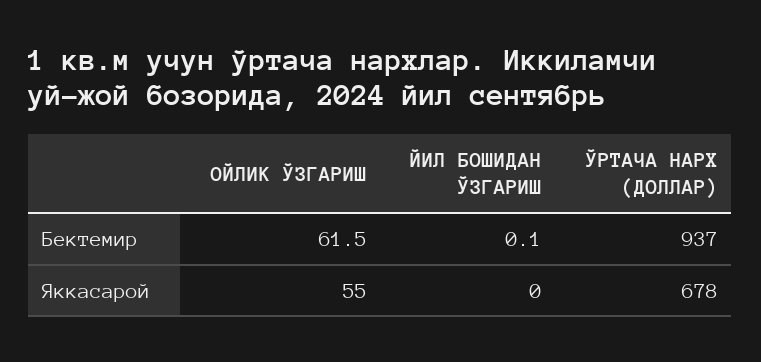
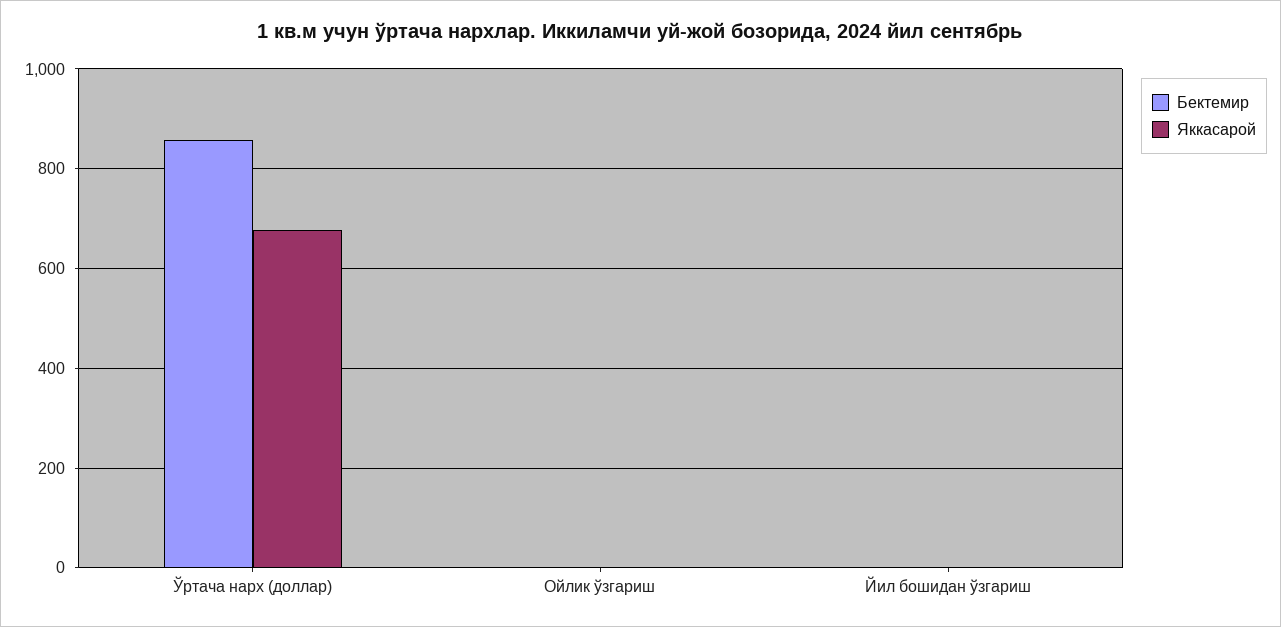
Бектемир, ОЙЛИК ЎЗГАРИШ: 61.5 -> 0
Бектемир, ЎРТАЧА НАРХ (ДОЛЛАР): 937 -> 860
Яккасарой, ОЙЛИК ЎЗГАРИШ: 55 -> 0

